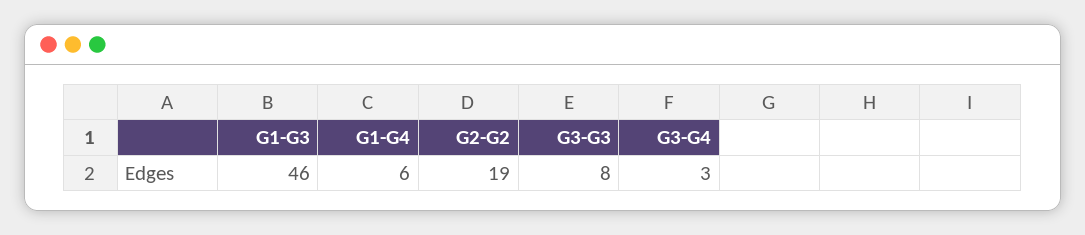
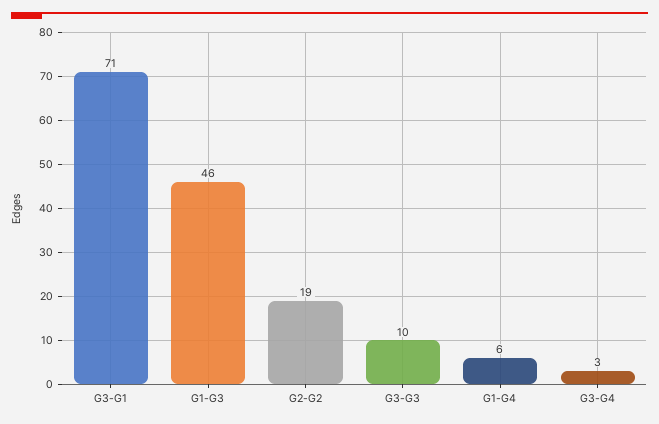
G3-G3: 8 -> 10
G3-G1: none -> 71

